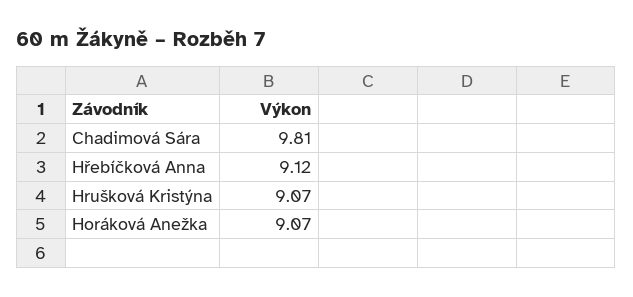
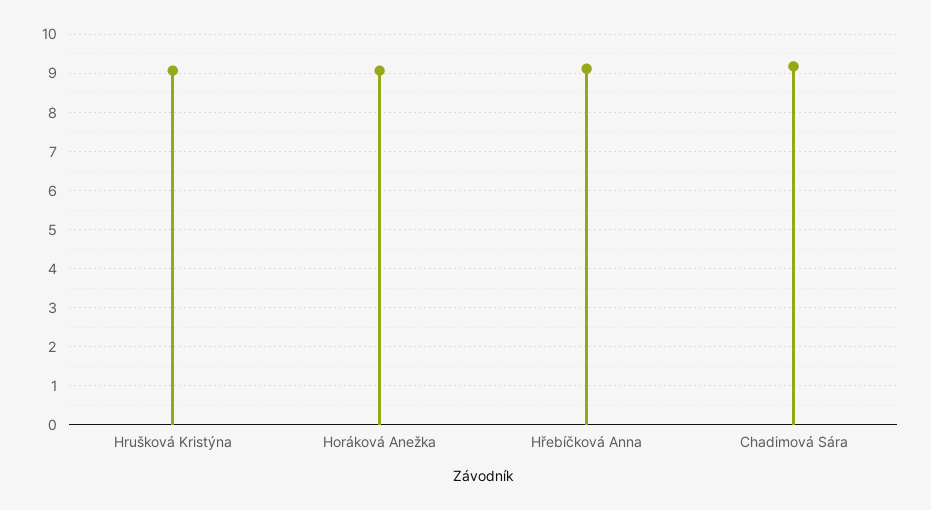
Chadimová Sára: 9.81 -> 9.2

